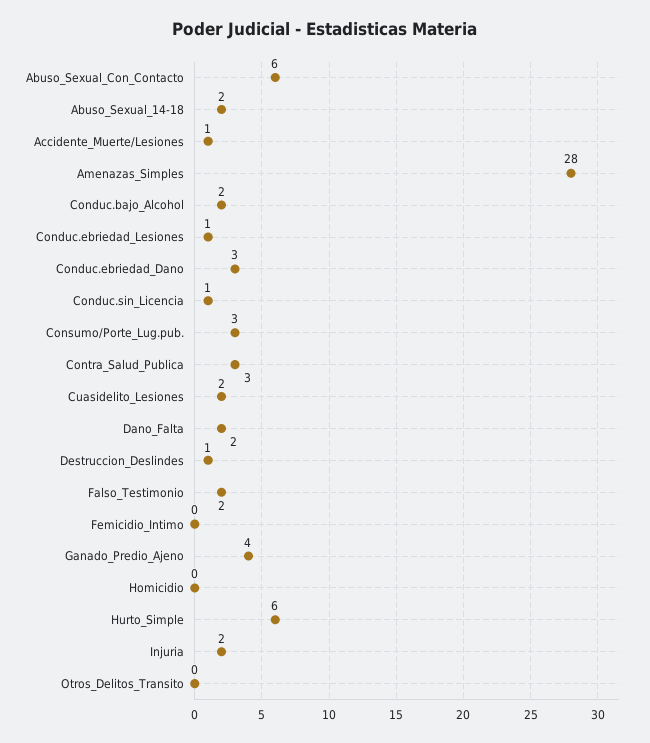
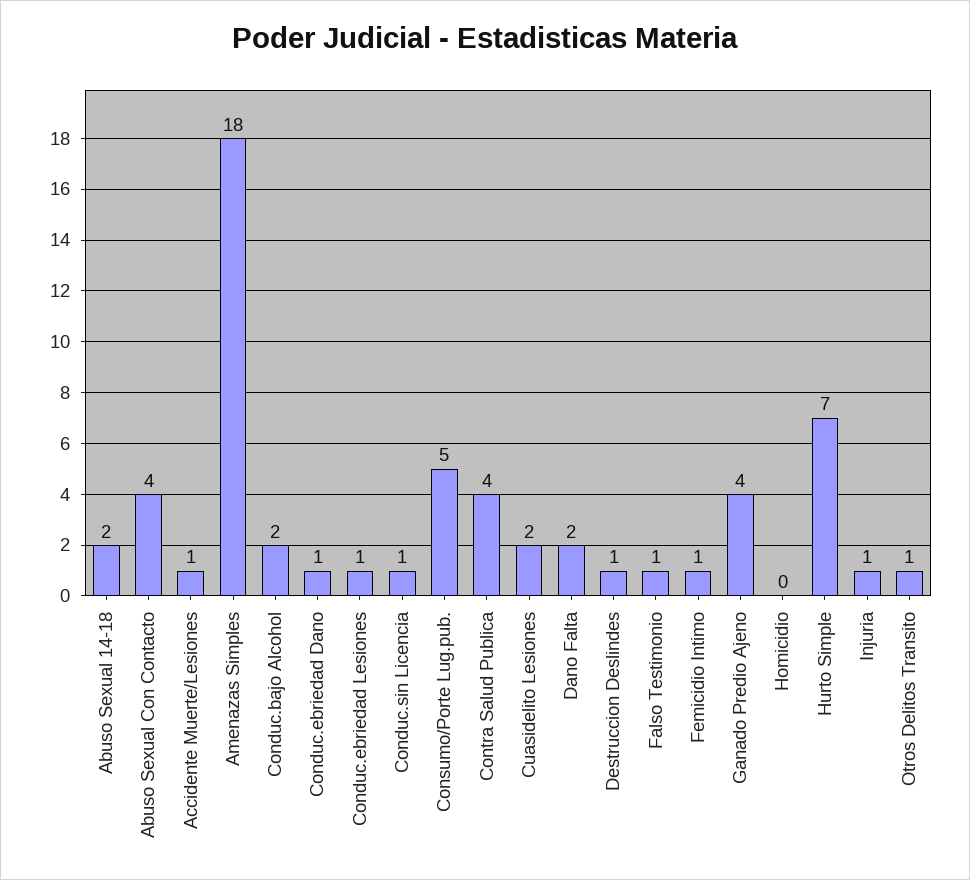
Abuso_Sexual_Con_Contacto: 6 -> 4
Amenazas_Simples: 28 -> 18
Conduc.ebriedad_Dano: 3 -> 1
Consumo/Porte_Lug.pub.: 3 -> 5
Contra_Salud_Publica: 3 -> 4
Falso_Testimonio: 2 -> 1
Femicidio_Intimo: 0 -> 1
Hurto_Simple: 6 -> 7
Injuria: 2 -> 1
Otros_Delitos_Transito: 0 -> 1

